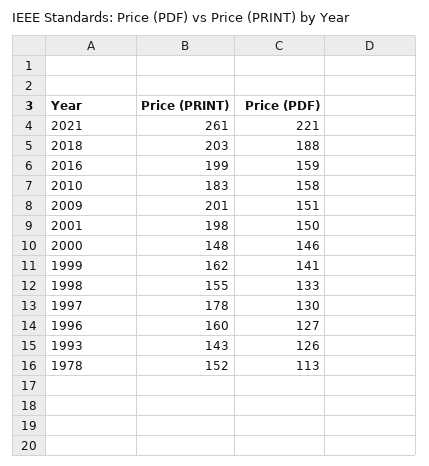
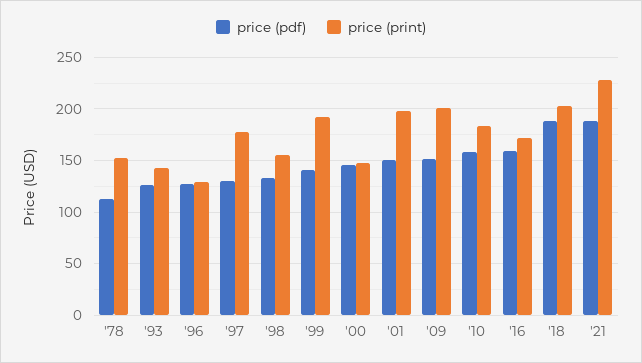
Price (PRINT), 2021: 261 -> 230
Price (PDF), 2021: 221 -> 190
Price (PRINT), 2016: 199 -> 170
Price (PRINT), 1999: 162 -> 190
Price (PRINT), 1996: 160 -> 130

